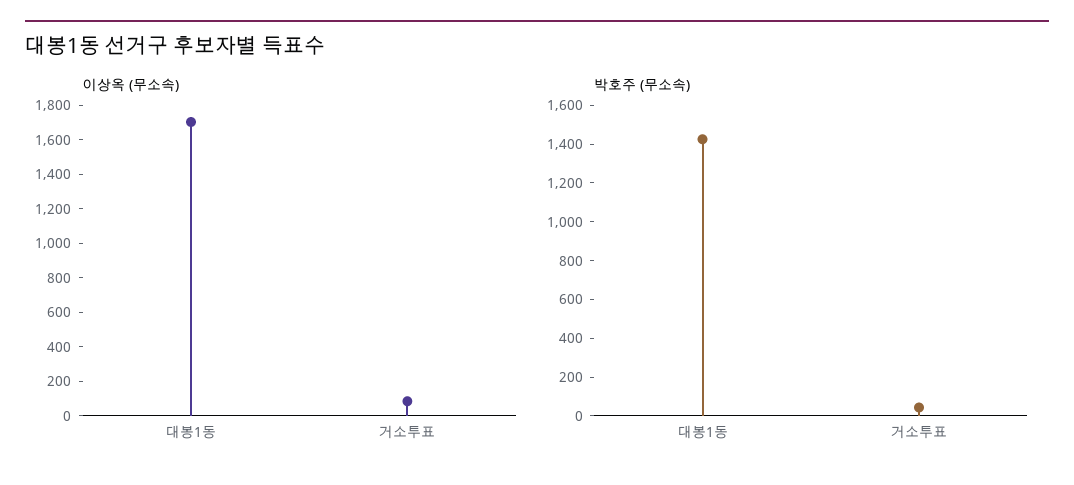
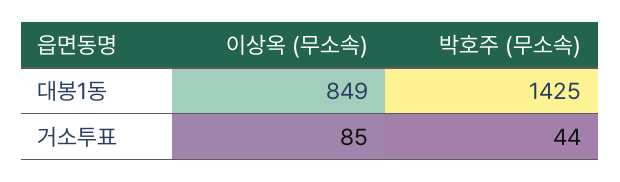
이상옥 (무소속), 대봉1동: 1700 -> 849

